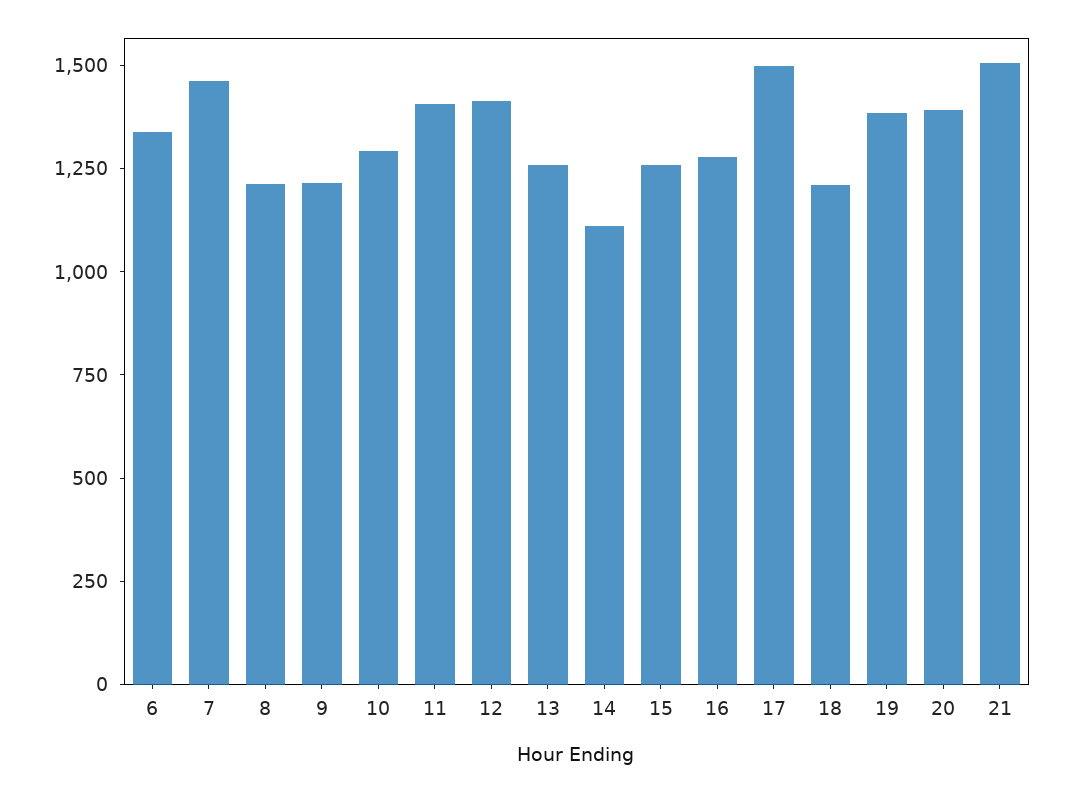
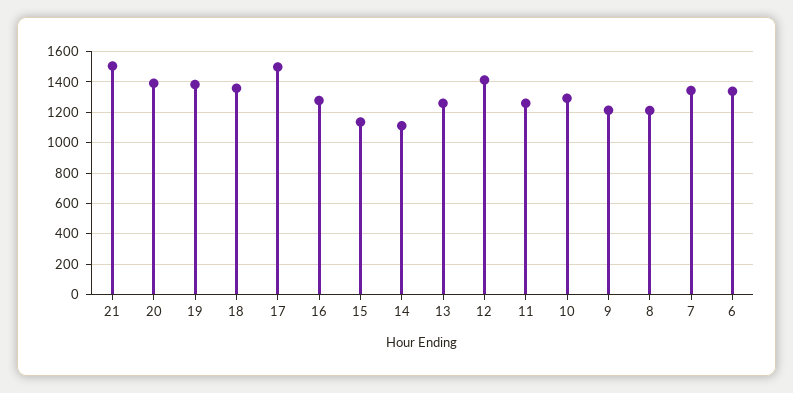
7: 1450 -> 1350
11: 1400 -> 1250
15: 1250 -> 1150
18: 1200 -> 1350

